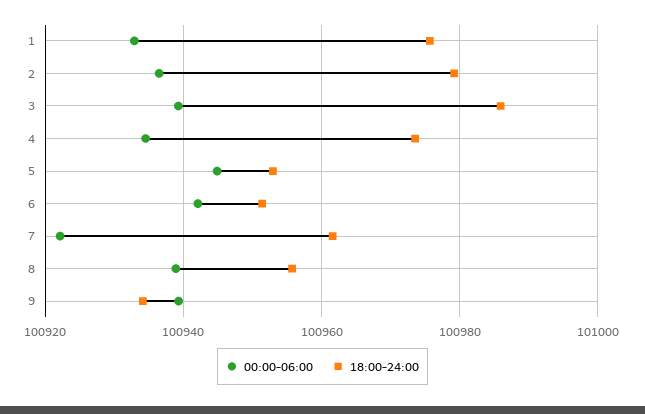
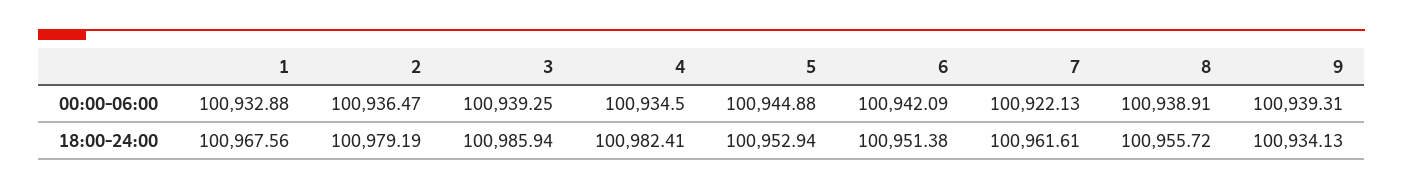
18:00-24:00, 1: 100976 -> 100967.56
18:00-24:00, 4: 100974 -> 100982.41

